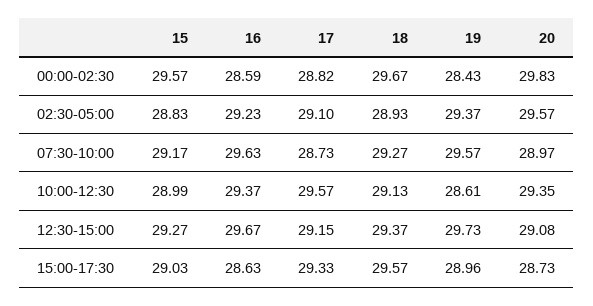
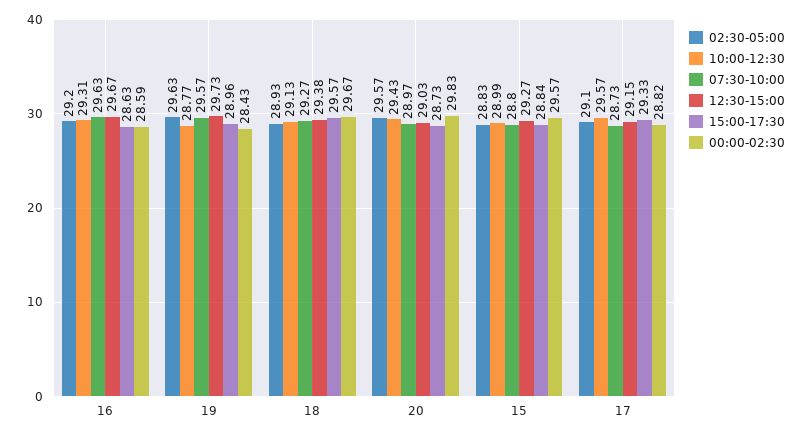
02:30-05:00, 16: 29.23 -> 29.2
02:30-05:00, 19: 29.37 -> 29.63
07:30-10:00, 15: 29.17 -> 28.8
10:00-12:30, 16: 29.37 -> 29.31
10:00-12:30, 19: 28.61 -> 28.77
10:00-12:30, 20: 29.35 -> 29.43
12:30-15:00, 18: 29.37 -> 29.38
12:30-15:00, 20: 29.08 -> 29.03
15:00-17:30, 15: 29.03 -> 28.84

